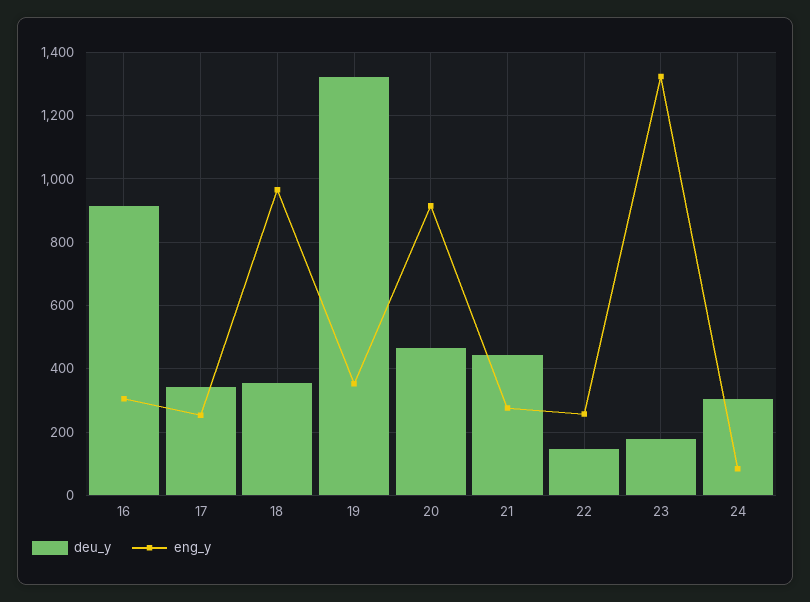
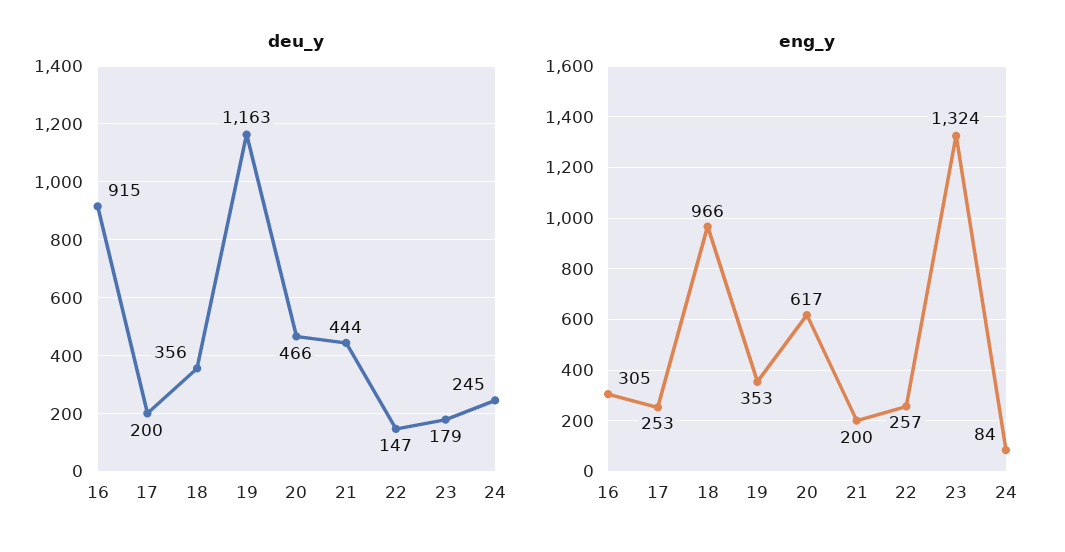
deu_y, 17: 340 -> 200
deu_y, 19: 1320 -> 1163
eng_y, 20: 920 -> 617
eng_y, 21: 280 -> 200
deu_y, 24: 300 -> 245

